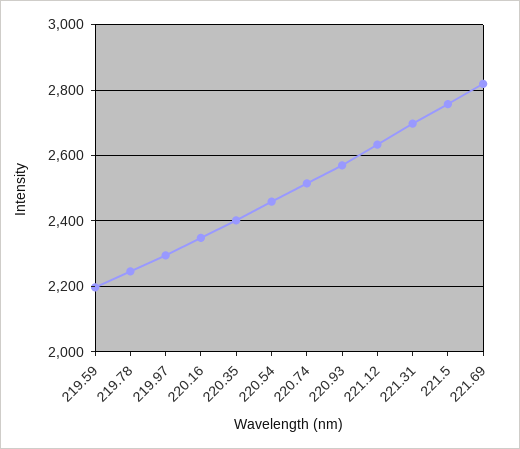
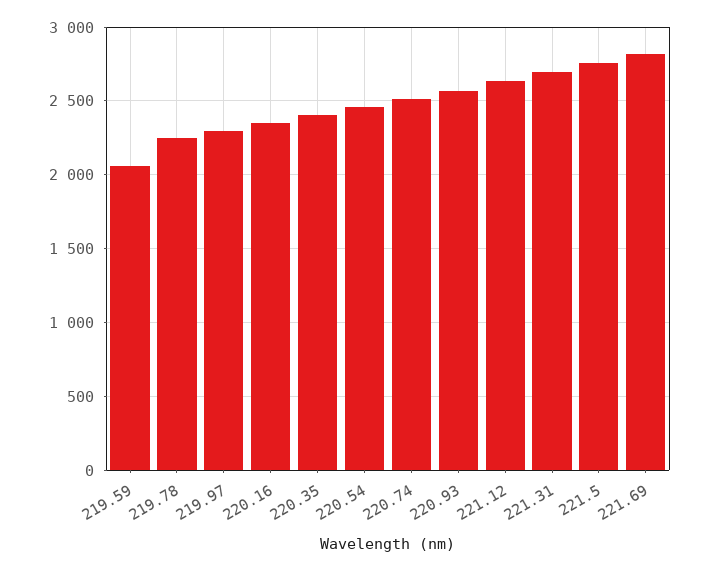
219.59: 2200 -> 2050

